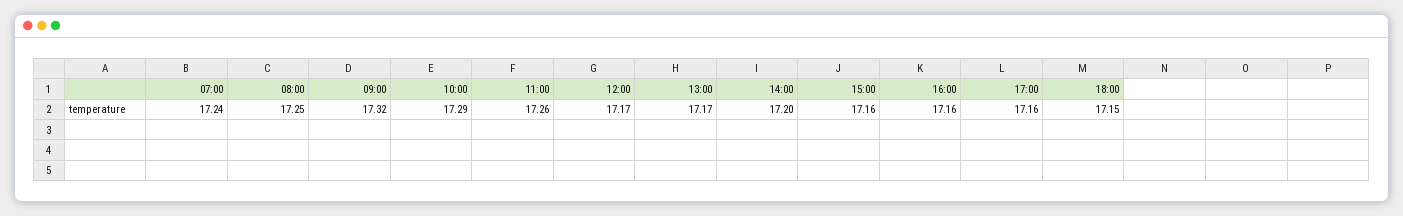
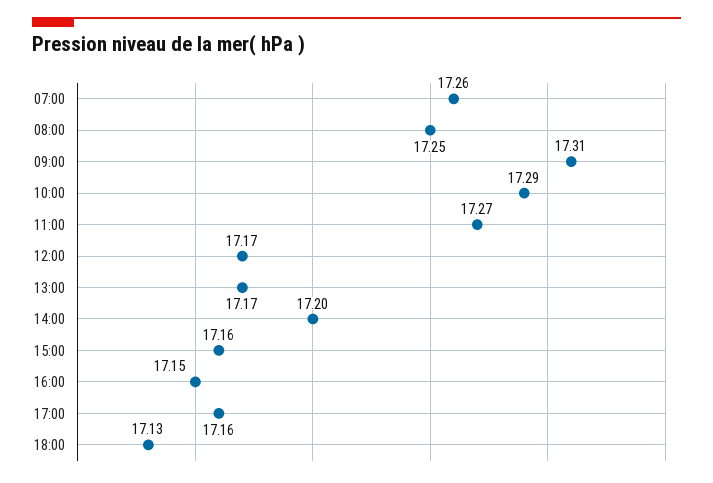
07:00: 17.24 -> 17.26
09:00: 17.32 -> 17.31
11:00: 17.26 -> 17.27
16:00: 17.16 -> 17.15
18:00: 17.15 -> 17.13

